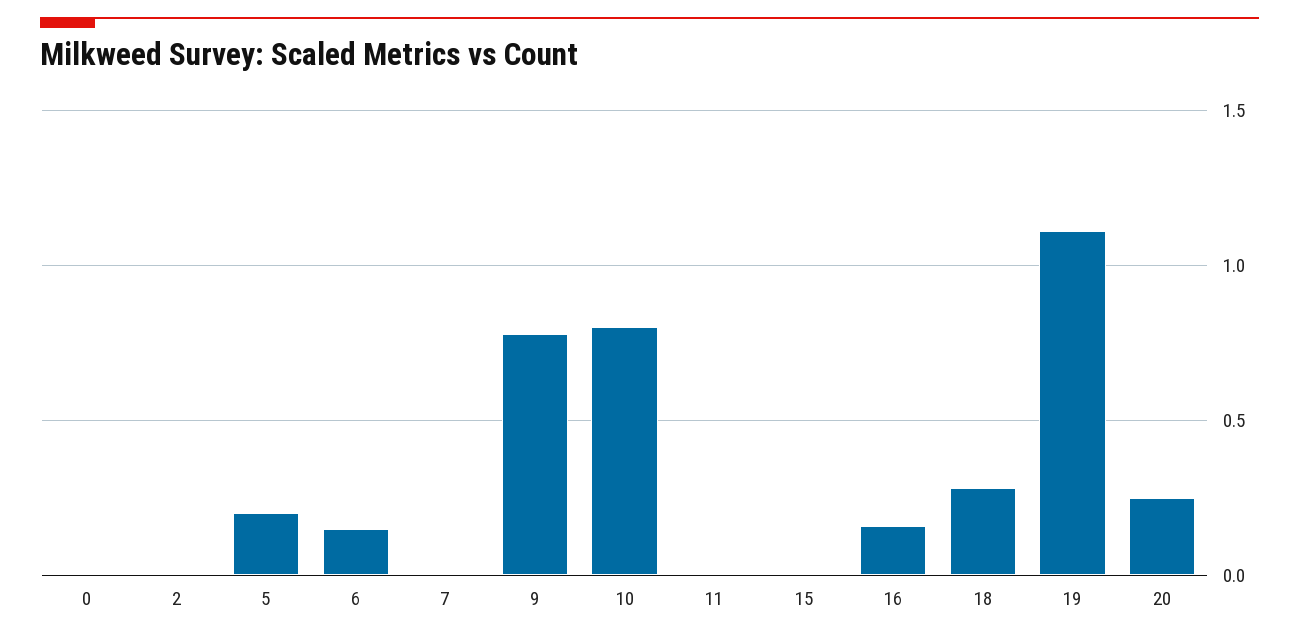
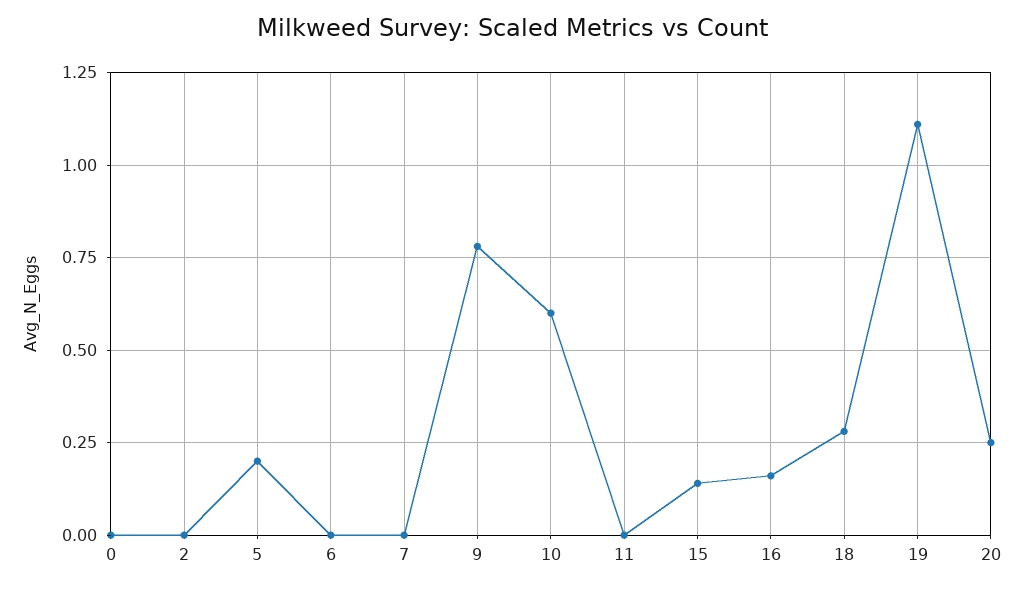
6: 0.15 -> 0
10: 0.8 -> 0.6
15: 0 -> 0.15

